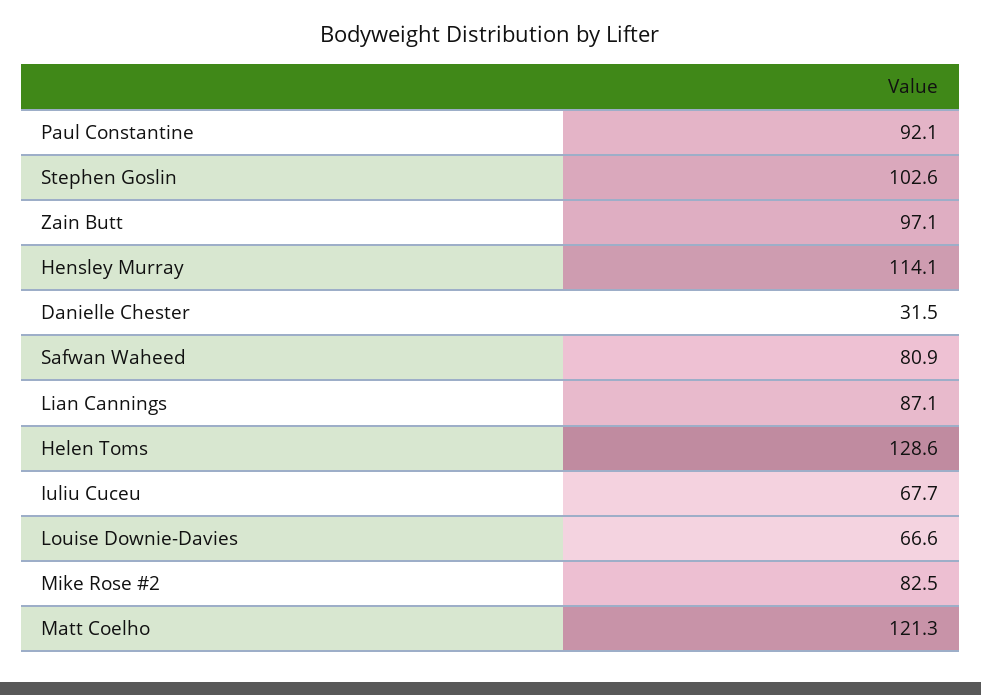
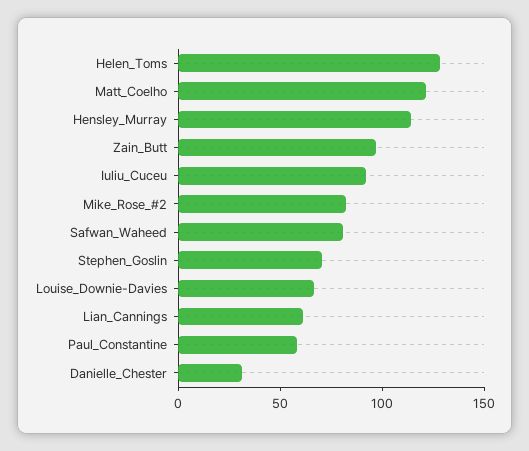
Paul Constantine: 92.1 -> 60
Stephen Goslin: 102.6 -> 70
Lian Cannings: 87.1 -> 60
Iuliu Cuceu: 67.7 -> 90

